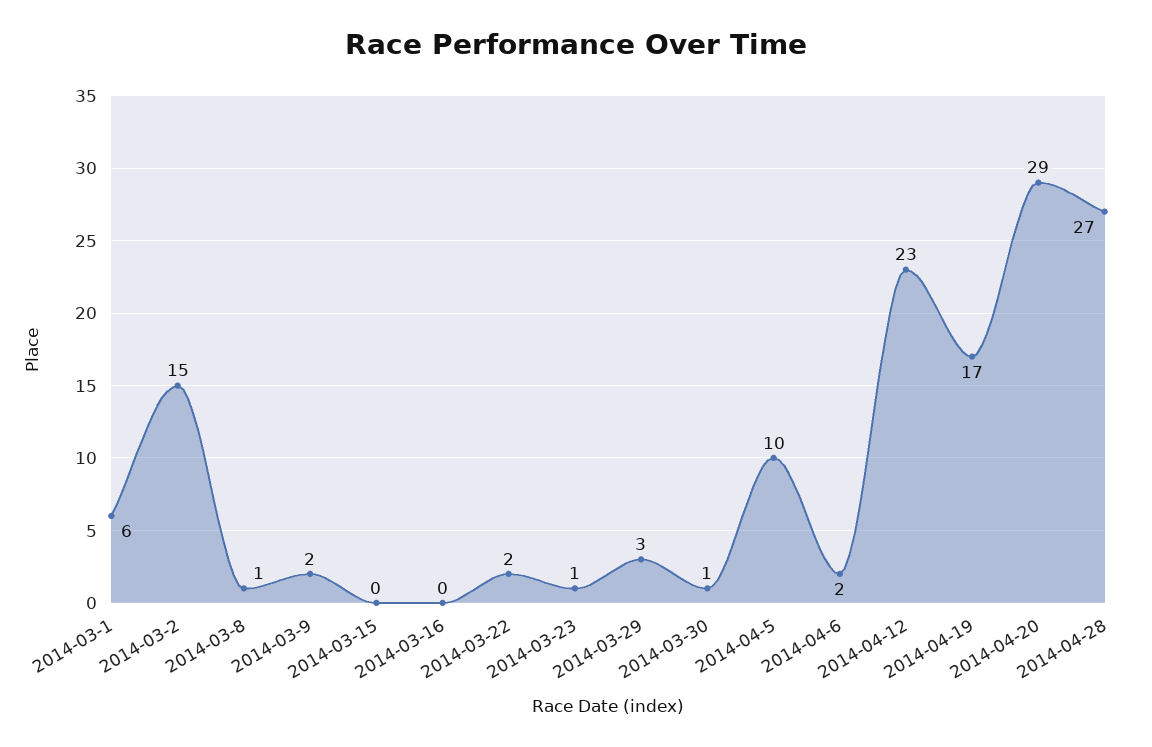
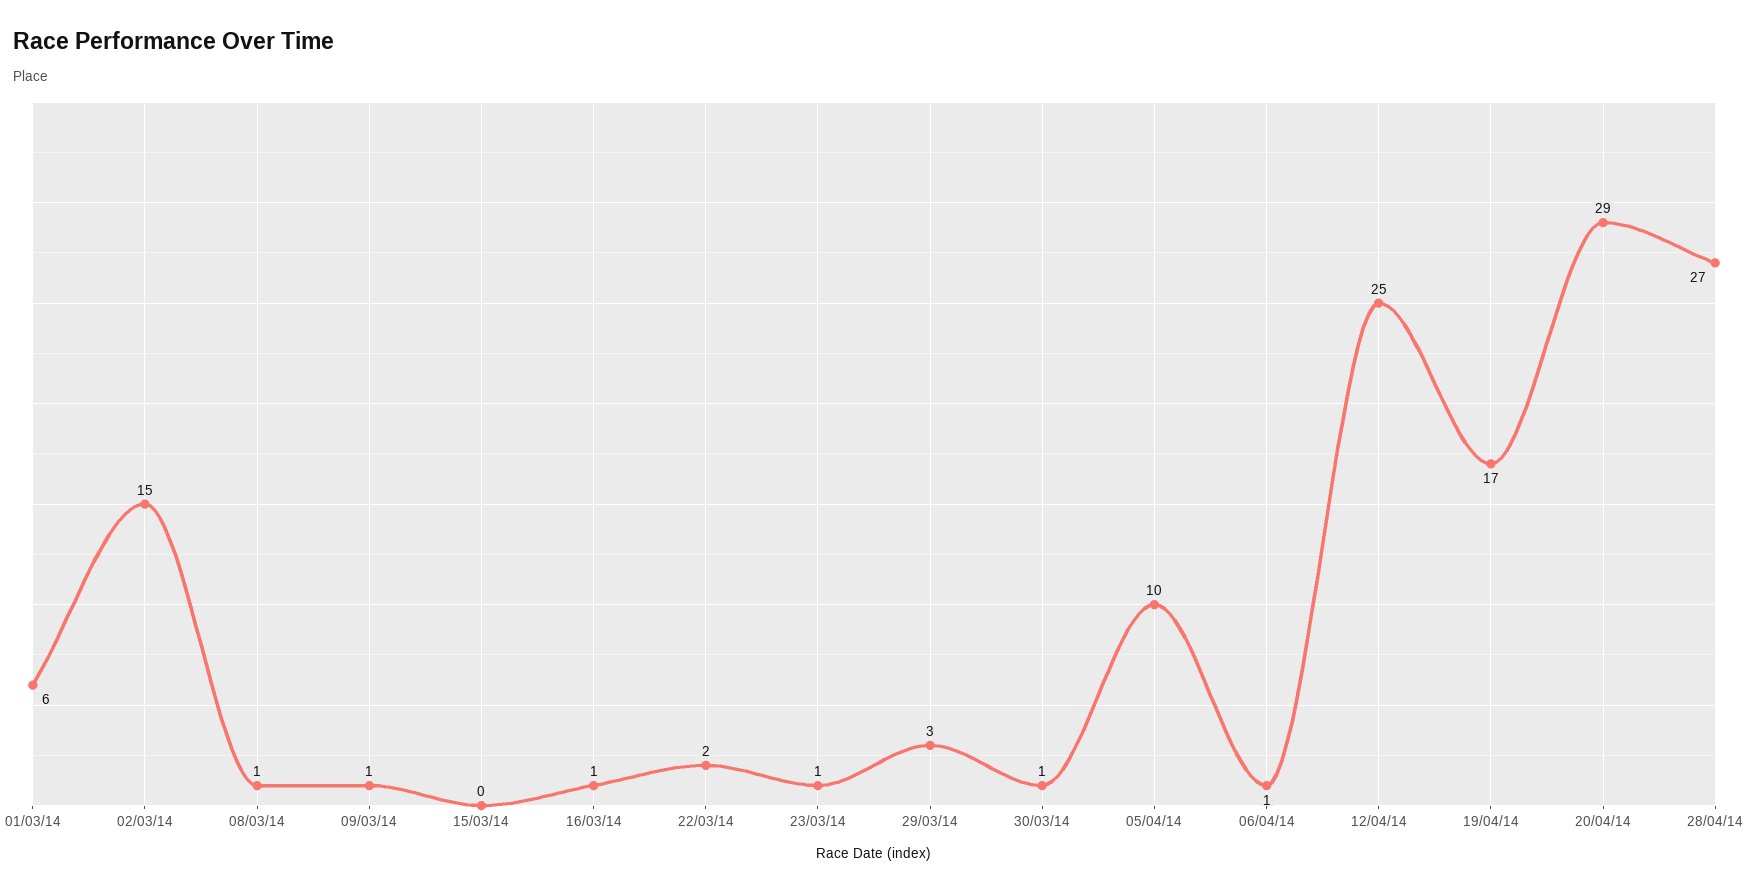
2014-03-9: 2 -> 1
2014-03-16: 0 -> 1
2014-04-6: 2 -> 1
2014-04-12: 23 -> 25

